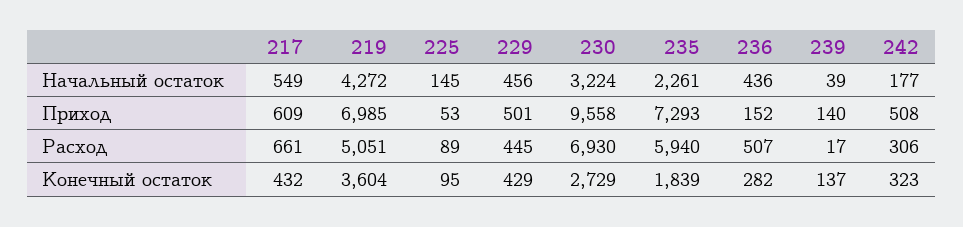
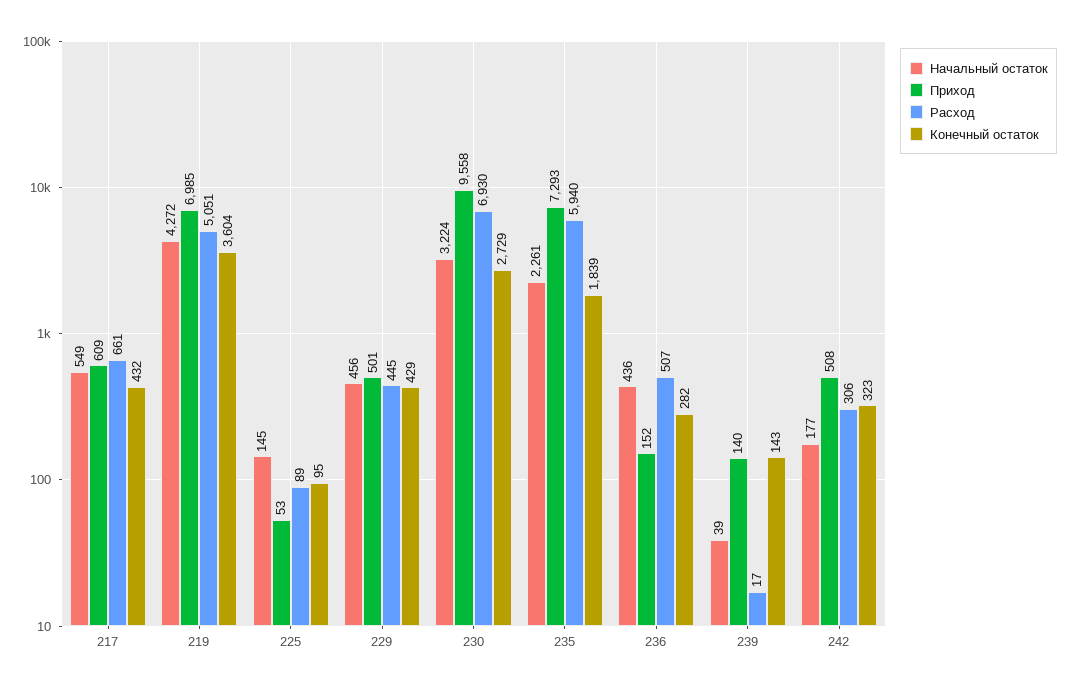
Конечный остаток, 239: 137 -> 143

